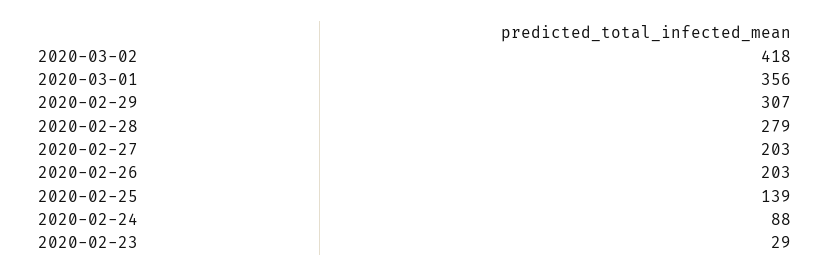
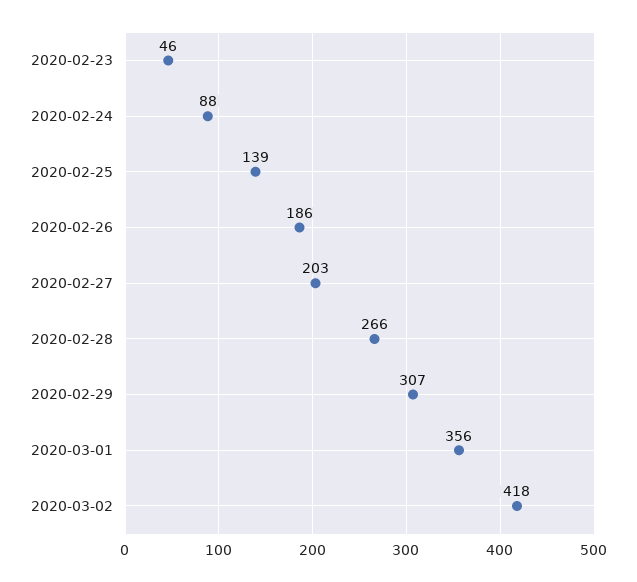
2020-02-28: 279 -> 266
2020-02-26: 203 -> 186
2020-02-23: 29 -> 46

